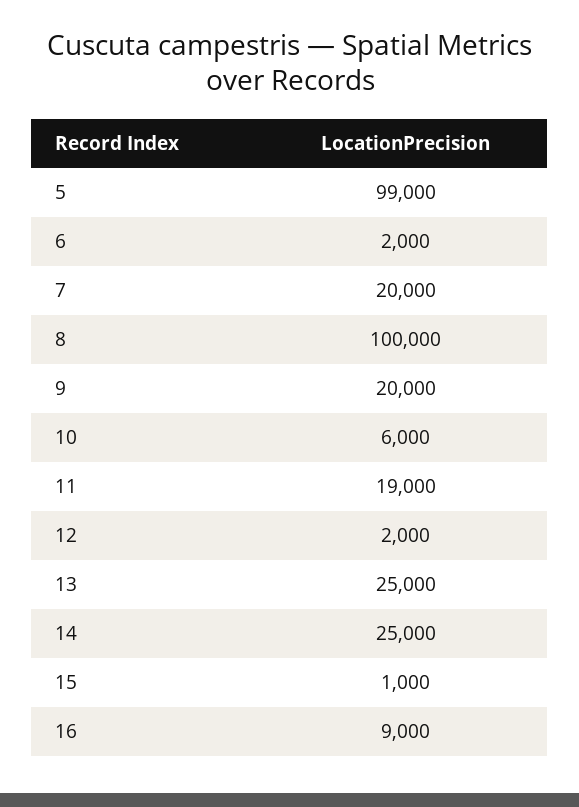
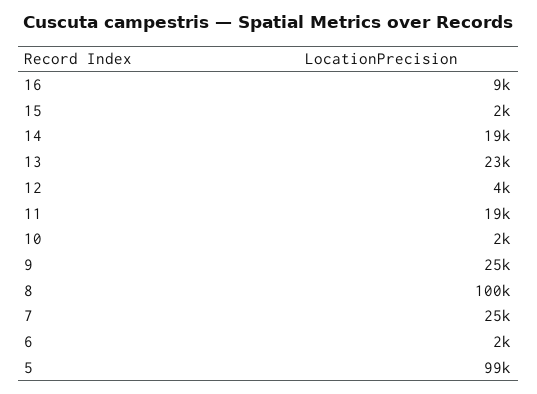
7: 20000 -> 25000
9: 20000 -> 25000
10: 6000 -> 2000
12: 2000 -> 4000
13: 25000 -> 23000
14: 25000 -> 19000
15: 1000 -> 2000

